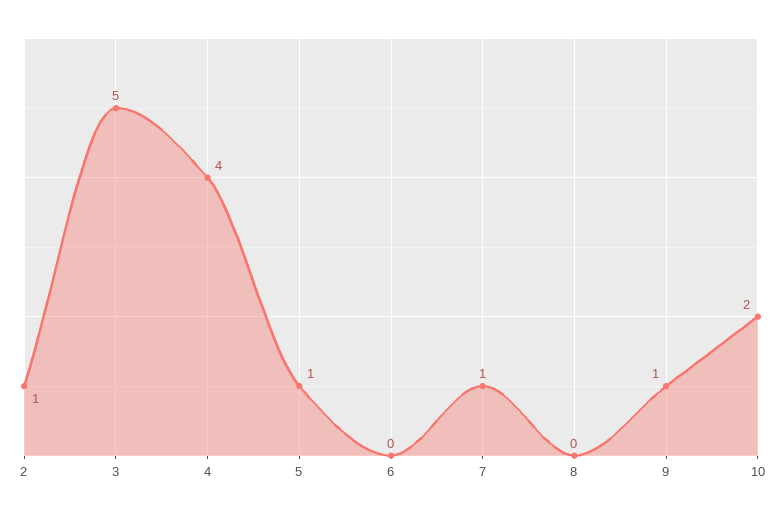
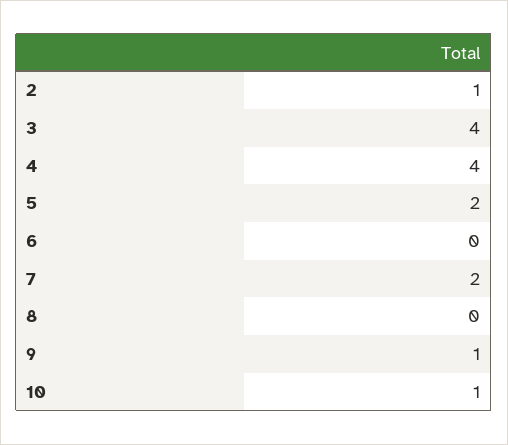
3: 5 -> 4
5: 1 -> 2
7: 1 -> 2
10: 2 -> 1

